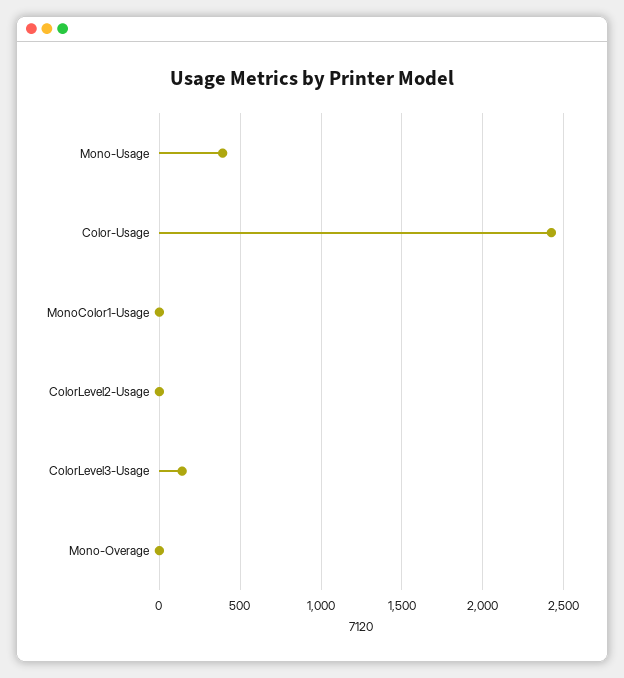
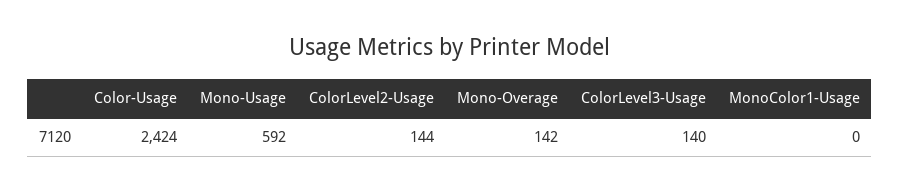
Mono-Usage: 400 -> 592
ColorLevel2-Usage: 0 -> 144
Mono-Overage: 0 -> 142

